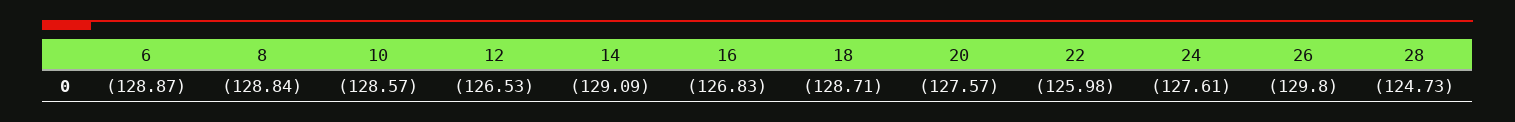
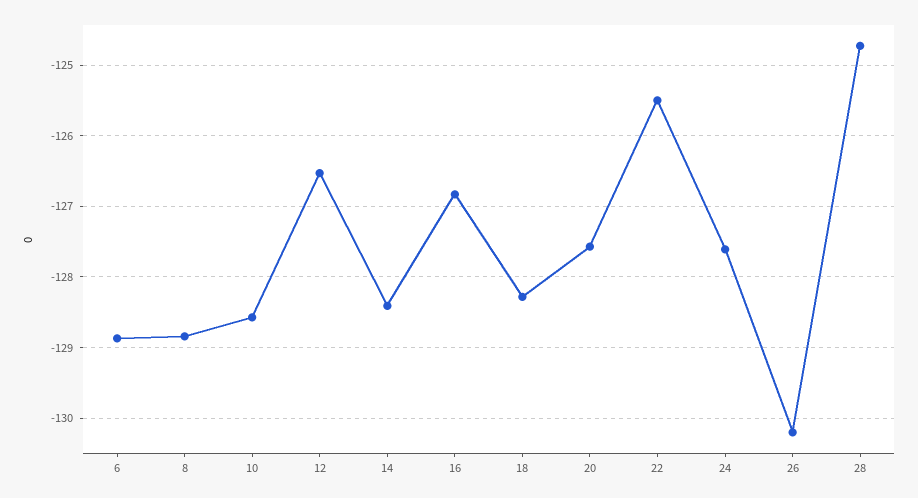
14: -129.09 -> -128.4
18: -128.71 -> -128.3
22: -125.98 -> -125.5
26: -129.8 -> -130.2

